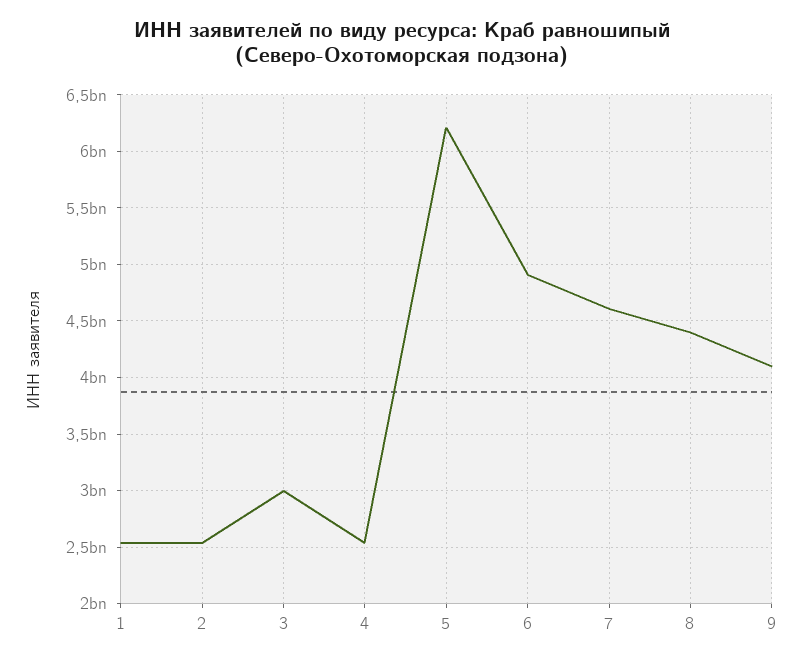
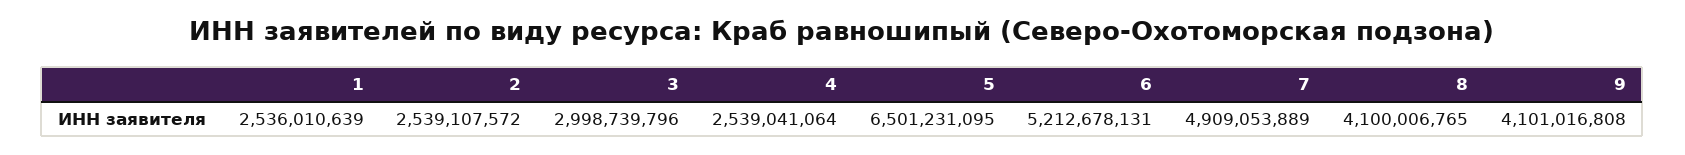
5: 6200000000 -> 6501231095
6: 4900000000 -> 5212678131
7: 4600000000 -> 4909053889
8: 4400000000 -> 4100006765

